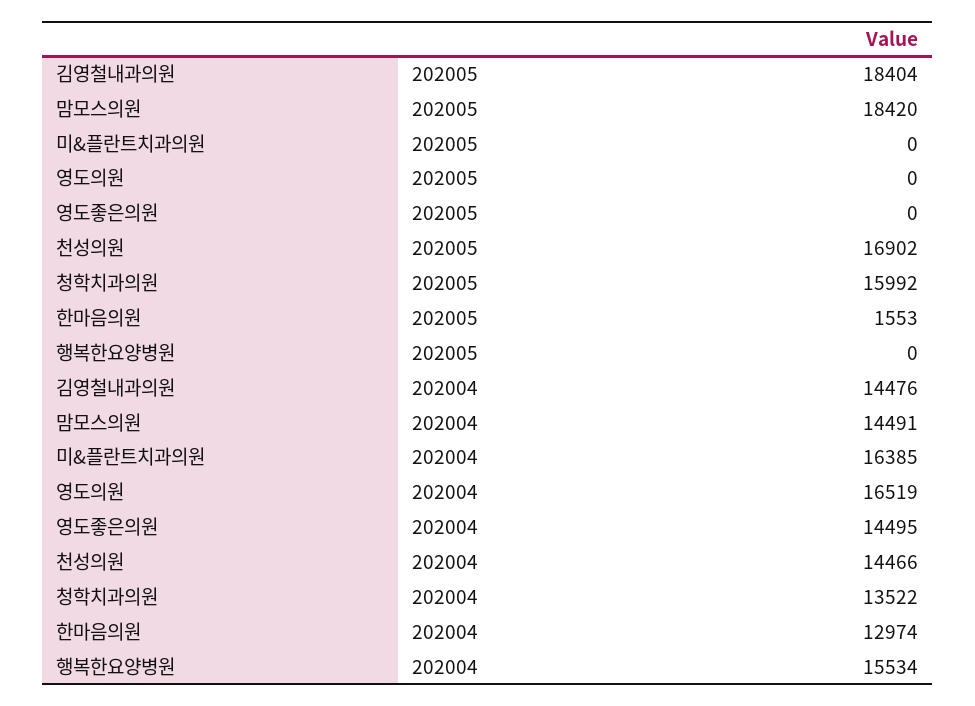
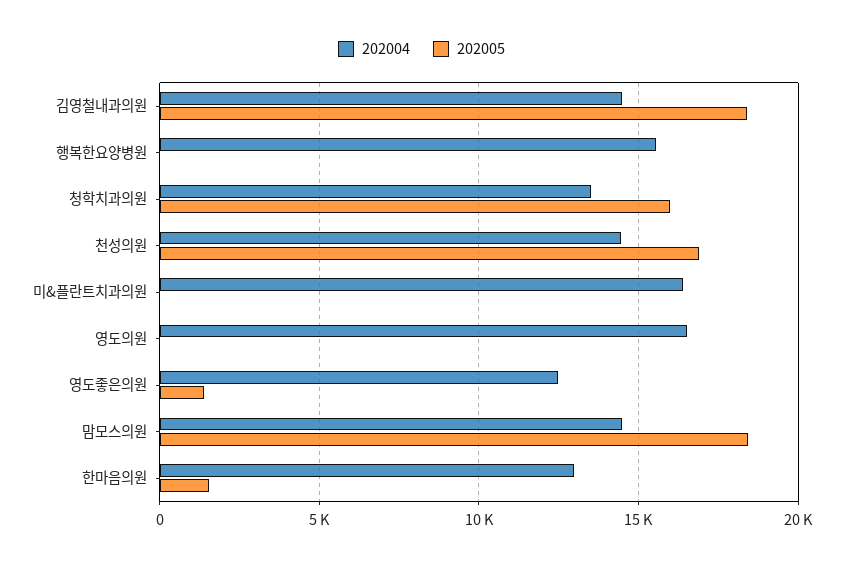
202005, 영도좋은의원: 0 -> 1500
202004, 영도좋은의원: 14495 -> 12500

